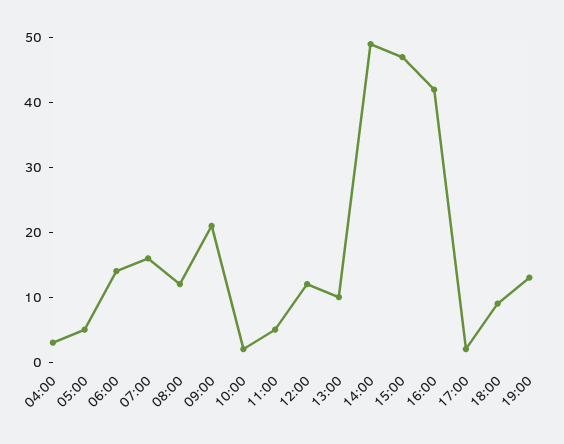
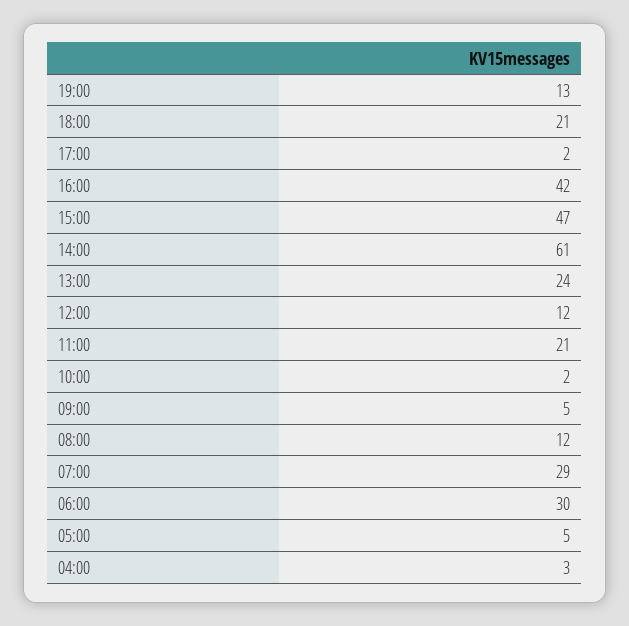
06:00: 15 -> 30
07:00: 15 -> 29
09:00: 20 -> 5
11:00: 5 -> 21
13:00: 10 -> 24
14:00: 50 -> 61
18:00: 10 -> 21

